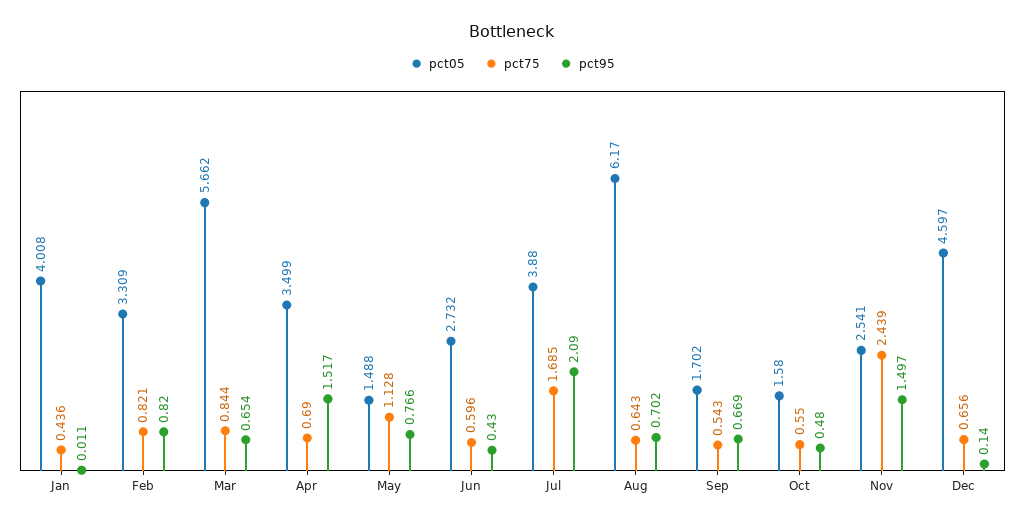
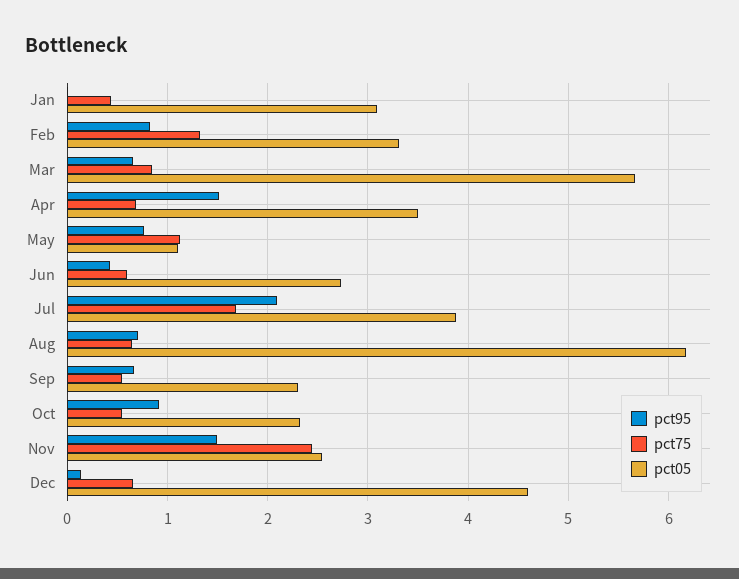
pct05, Jan: 4.008 -> 3.1
pct75, Feb: 0.821 -> 1.3
pct05, May: 1.488 -> 1.1
pct05, Sep: 1.702 -> 2.3
pct05, Oct: 1.58 -> 2.3
pct95, Oct: 0.48 -> 0.9

